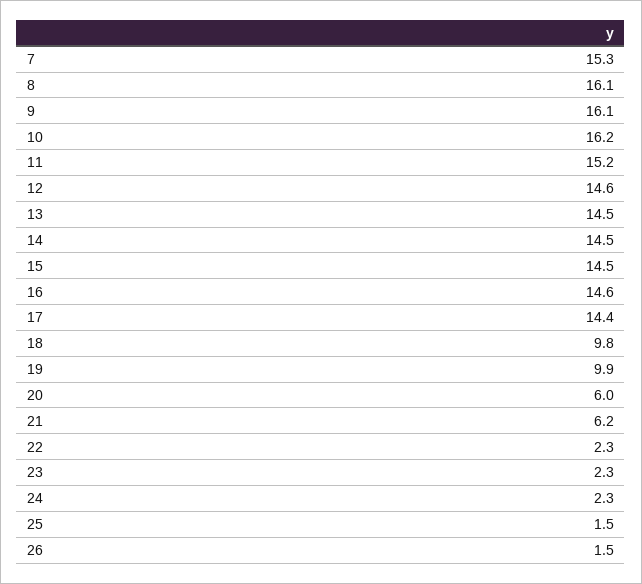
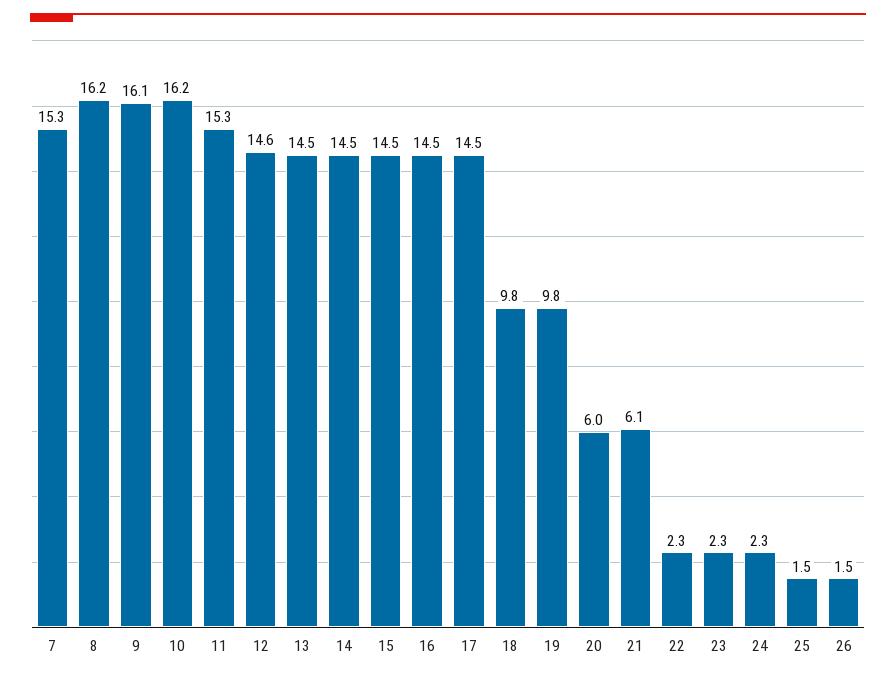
8: 16.1 -> 16.2
11: 15.2 -> 15.3
16: 14.6 -> 14.5
17: 14.4 -> 14.5
19: 9.9 -> 9.8
21: 6.2 -> 6.1

